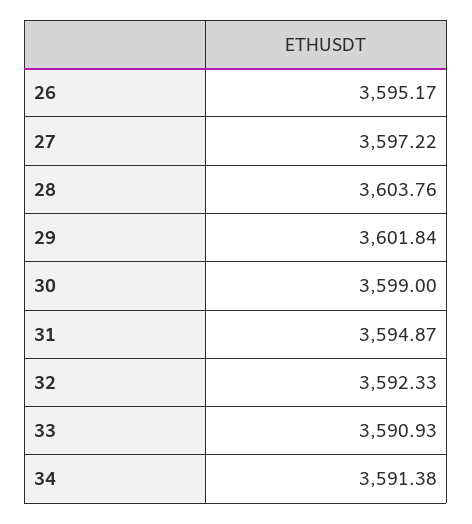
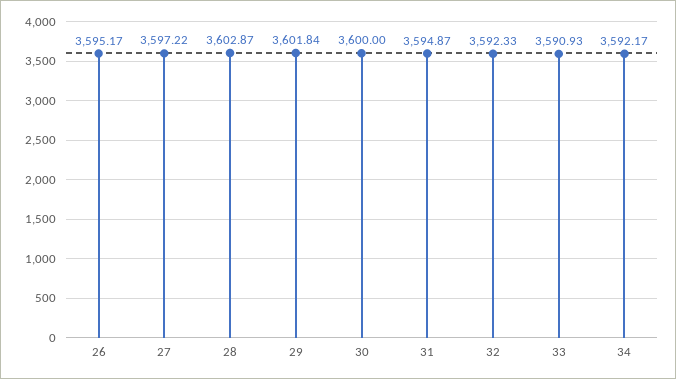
28: 3603.76 -> 3602.87
30: 3599 -> 3600
34: 3591.38 -> 3592.17

